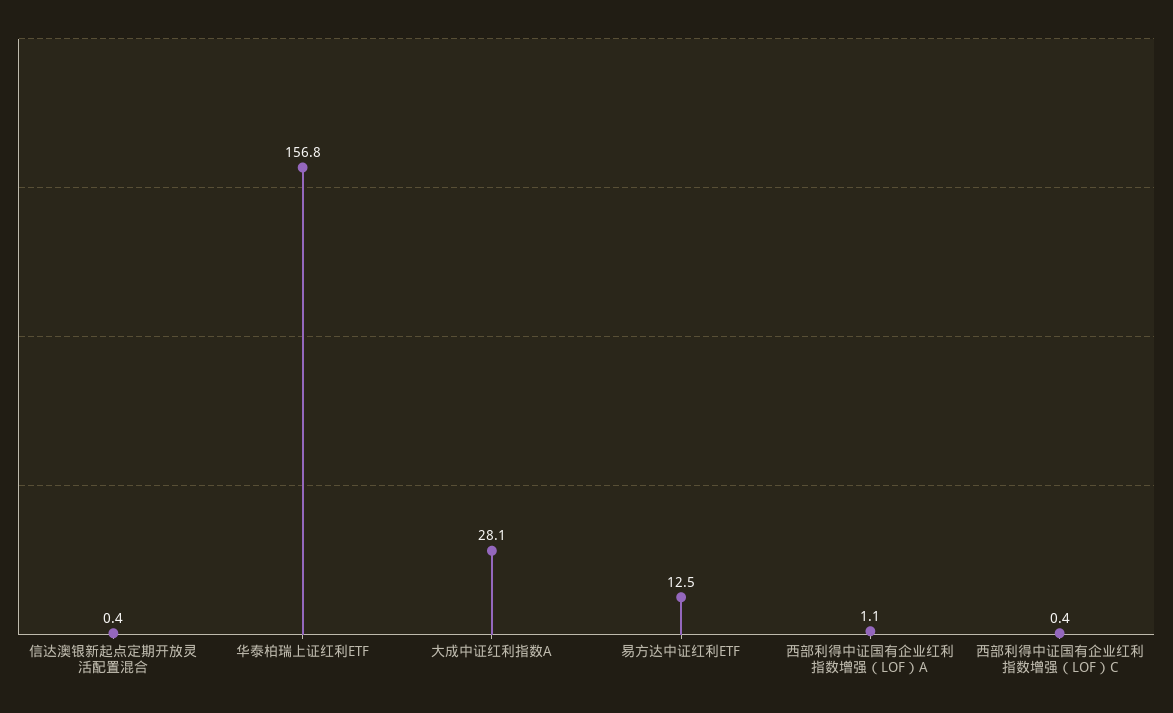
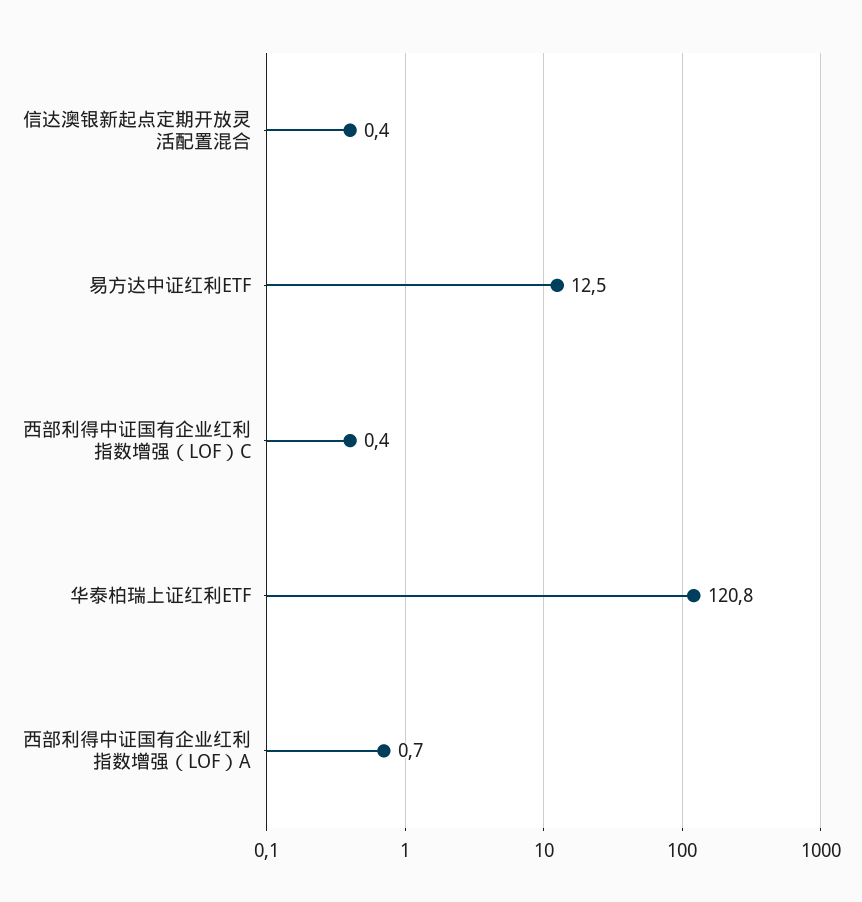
华泰柏瑞上证红利ETF: 156.8 -> 120.8
大成中证红利指数A: 28.1 -> none
西部利得中证国有企业红利指数增强（LOF）A: 1.1 -> 0.7

